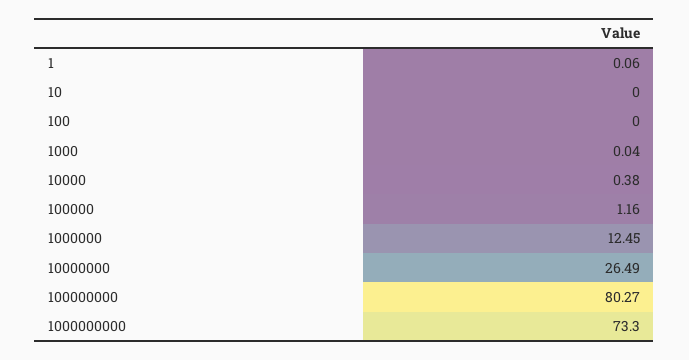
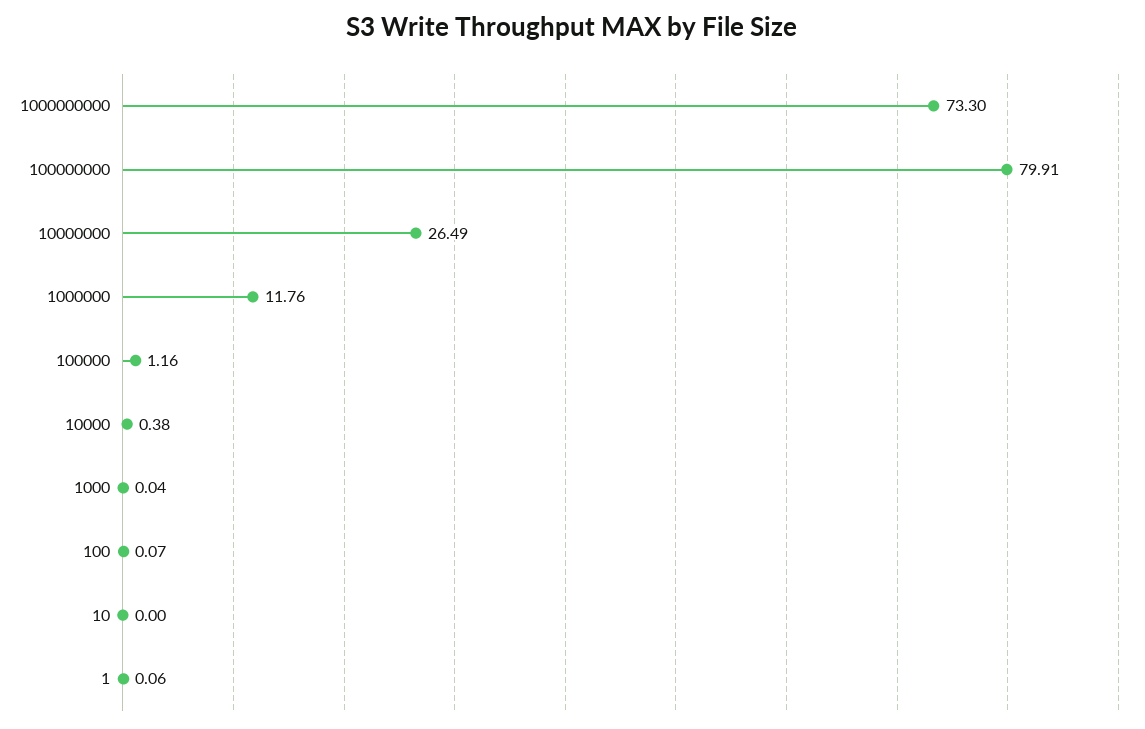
100: 0 -> 0.07
1000000: 12.45 -> 11.76
100000000: 80.27 -> 79.91

